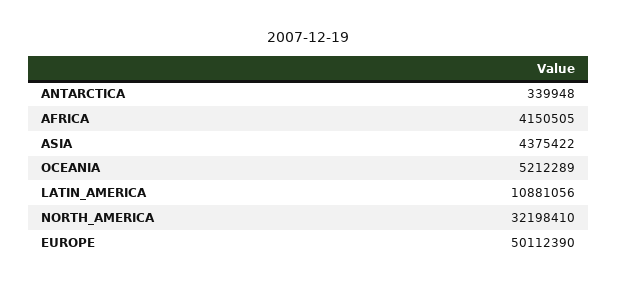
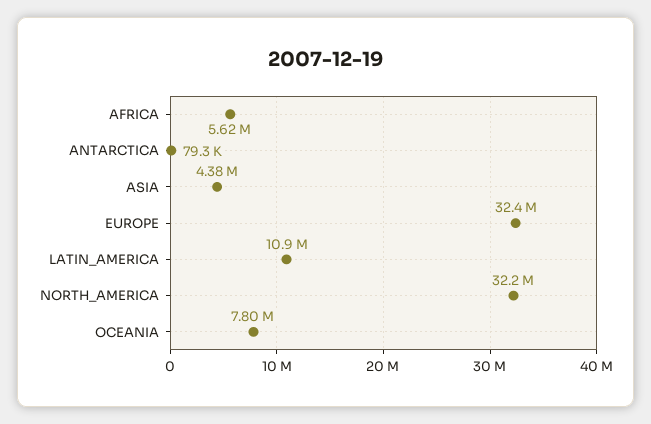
ANTARCTICA: 339948 -> 79300
AFRICA: 4150505 -> 5620000
OCEANIA: 5212289 -> 7800000
EUROPE: 50112390 -> 32400000

